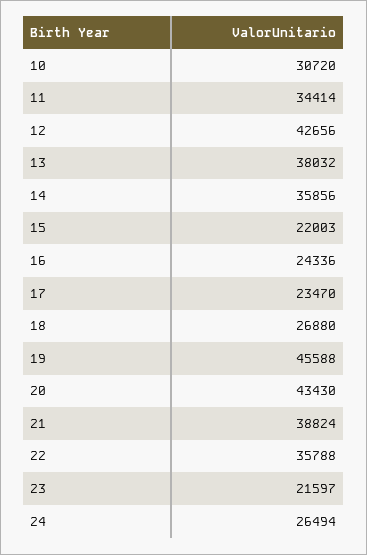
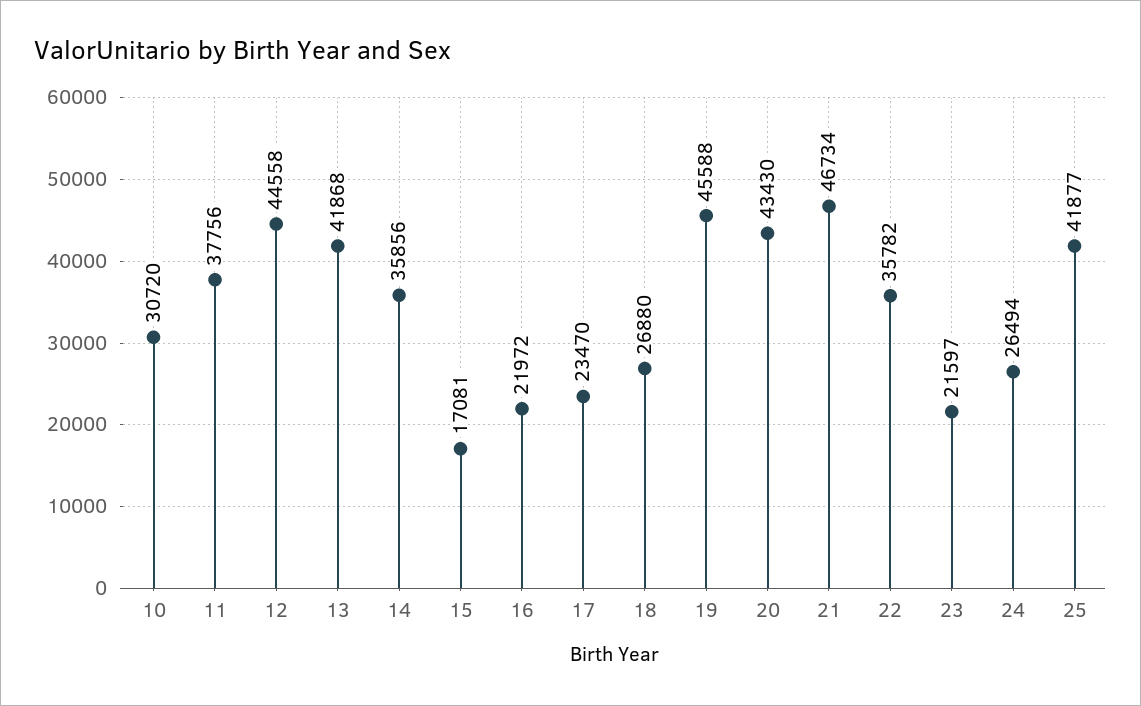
11: 34414 -> 37756
12: 42656 -> 44558
13: 38032 -> 41868
15: 22003 -> 17081
16: 24336 -> 21972
21: 38824 -> 46734
22: 35788 -> 35782
25: none -> 41877

